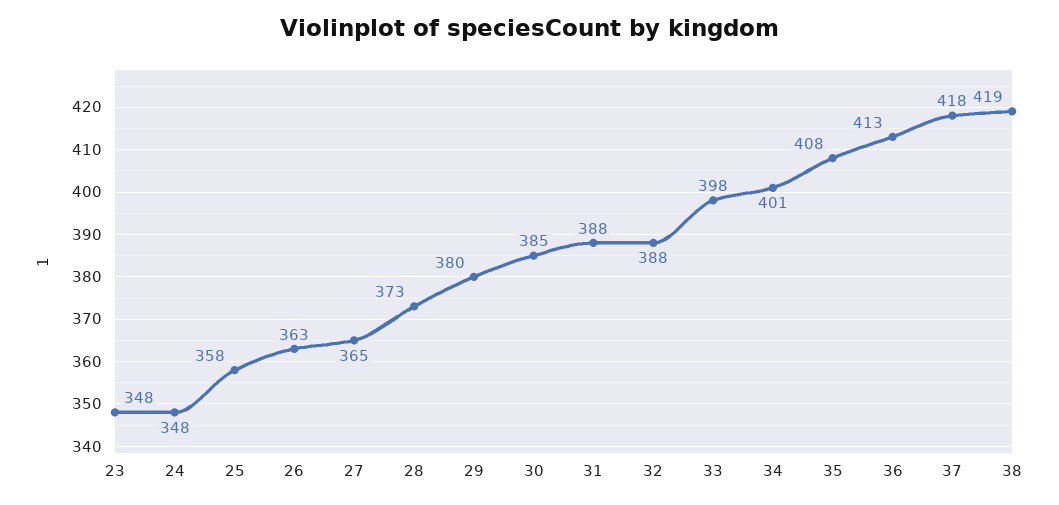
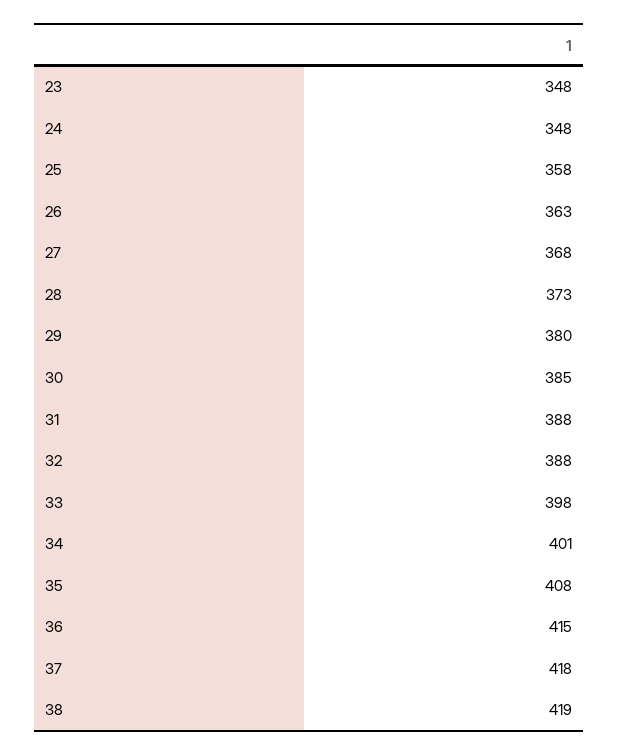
27: 365 -> 368
36: 413 -> 415

